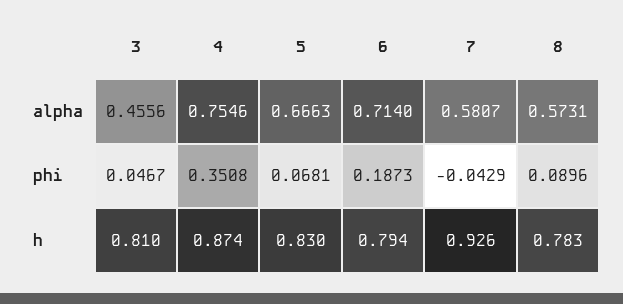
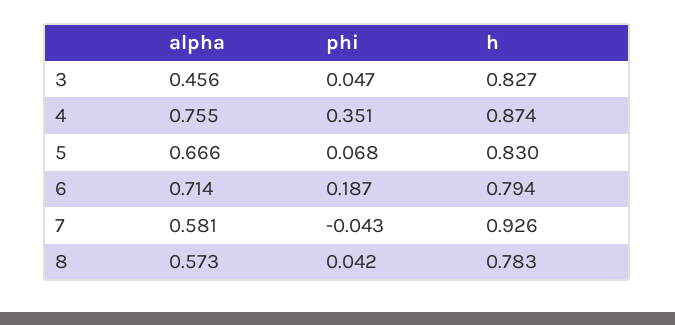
8, phi: 0.0896 -> 0.042
3, h: 0.81 -> 0.827

